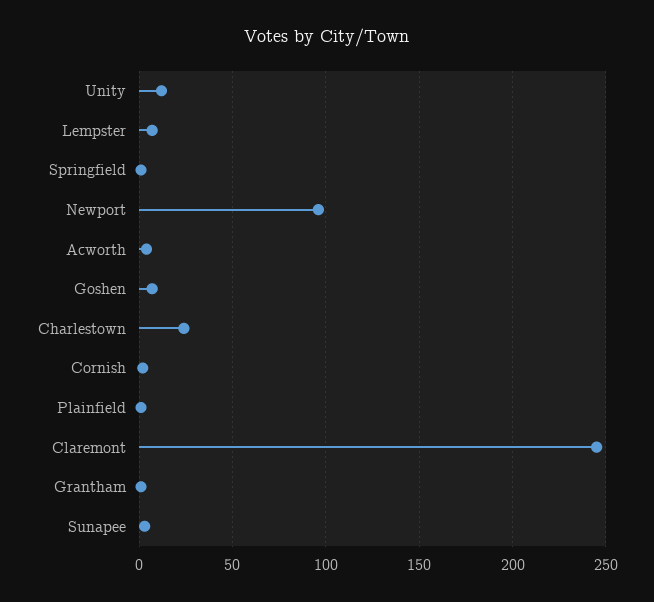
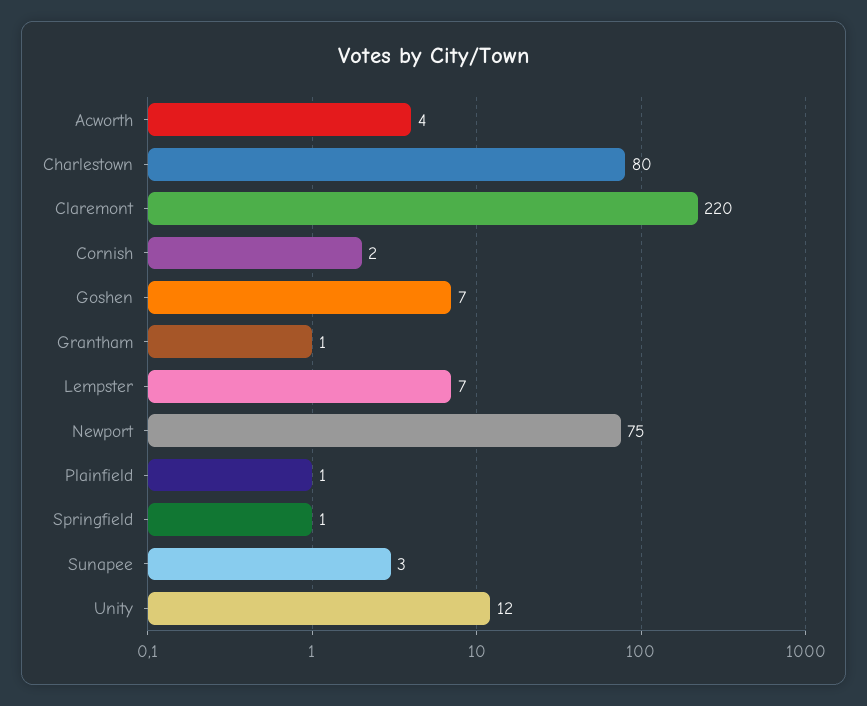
Newport: 95 -> 75
Charlestown: 25 -> 80
Claremont: 245 -> 220

